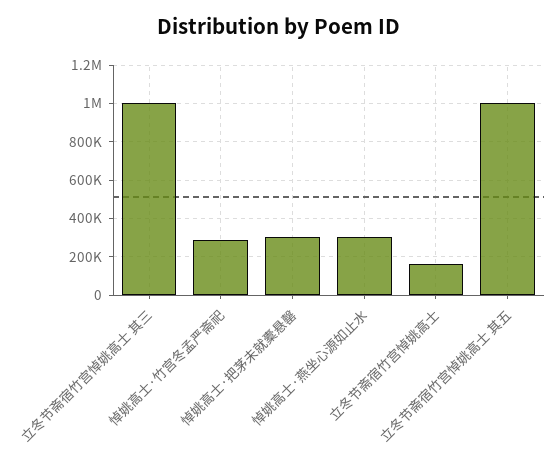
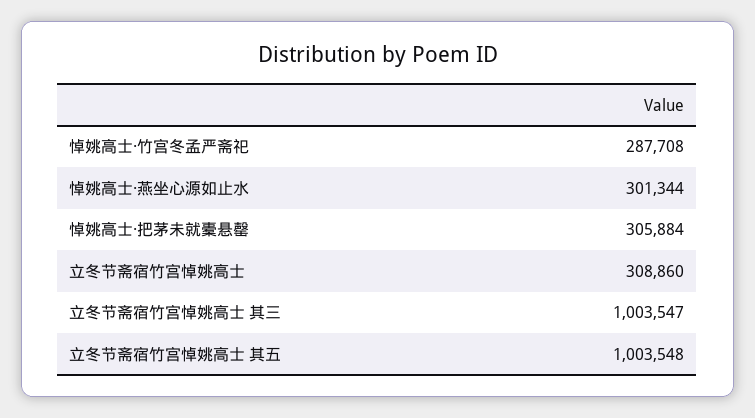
立冬节斋宿竹宫悼姚高士: 150000 -> 308860

